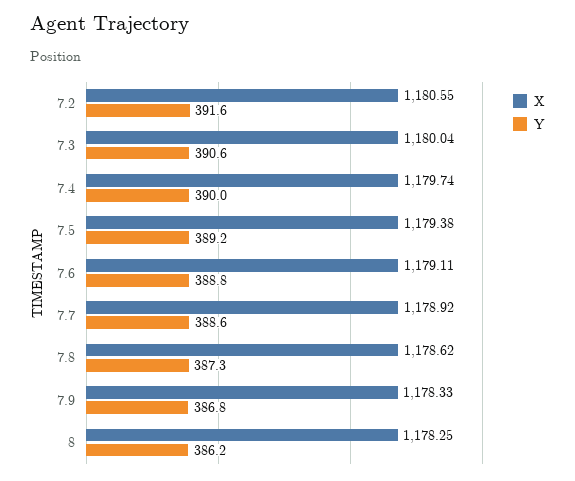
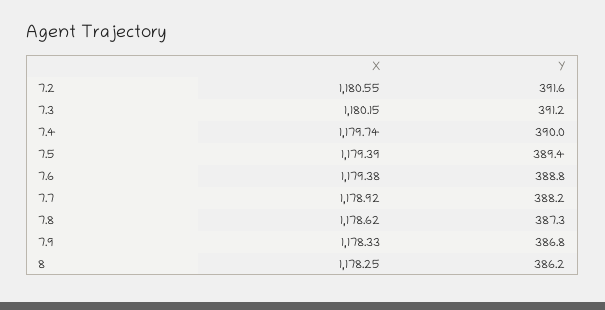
X, 7.3: 1180.04 -> 1180.15
Y, 7.3: 390.6 -> 391.2
X, 7.5: 1179.38 -> 1179.39
Y, 7.5: 389.2 -> 389.4
X, 7.6: 1179.11 -> 1179.38
Y, 7.7: 388.6 -> 388.2

